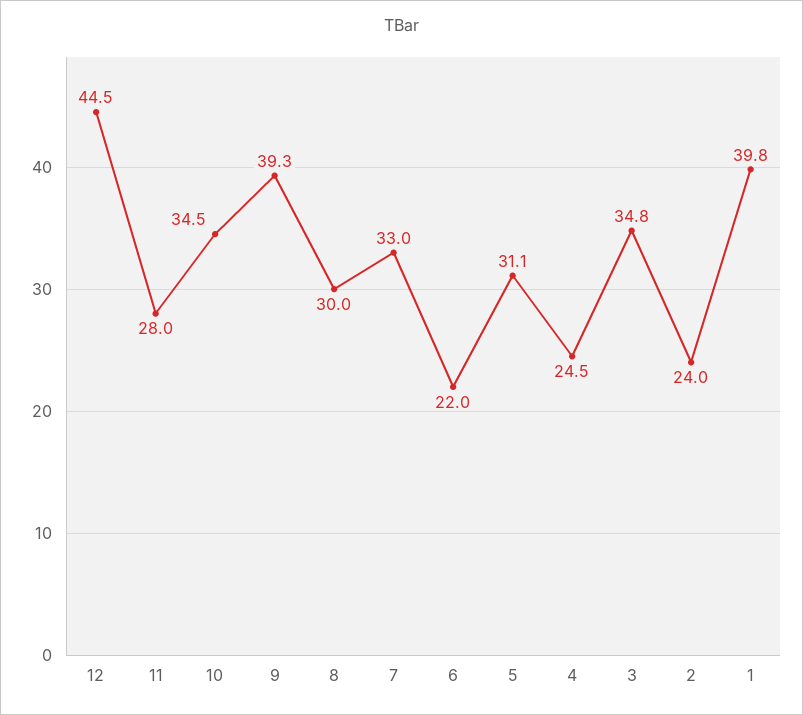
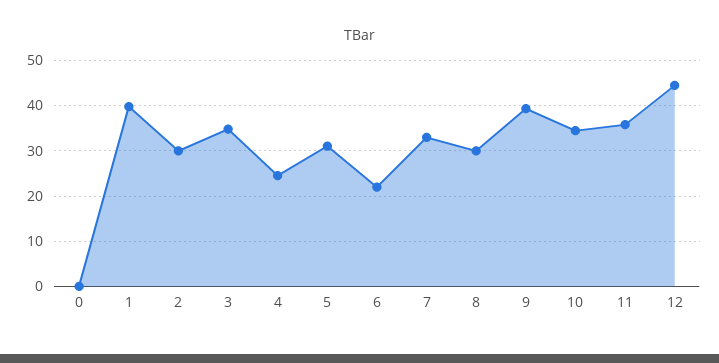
11: 28 -> 36
2: 24 -> 30
0: none -> 0

